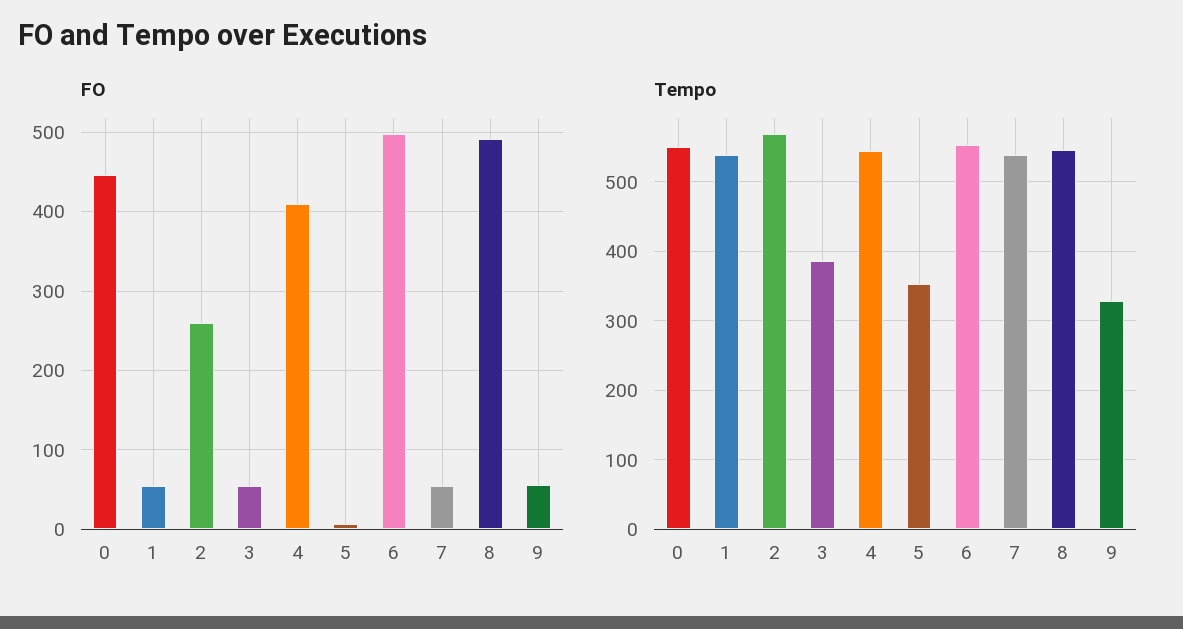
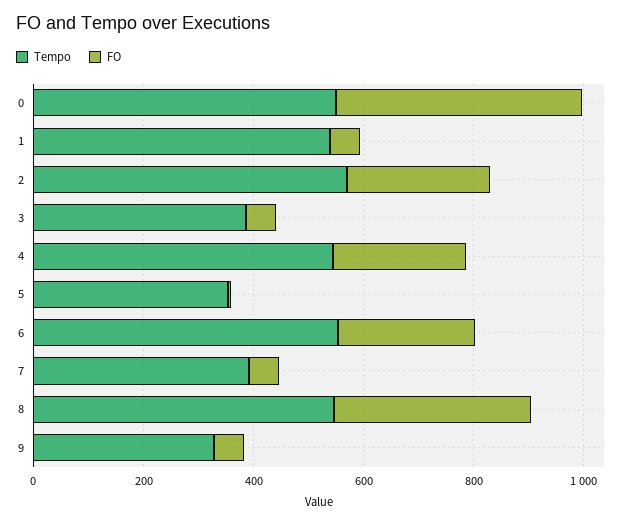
FO, 4: 410 -> 250
FO, 6: 500 -> 250
FO, 8: 490 -> 350
Tempo, 7: 540 -> 400

